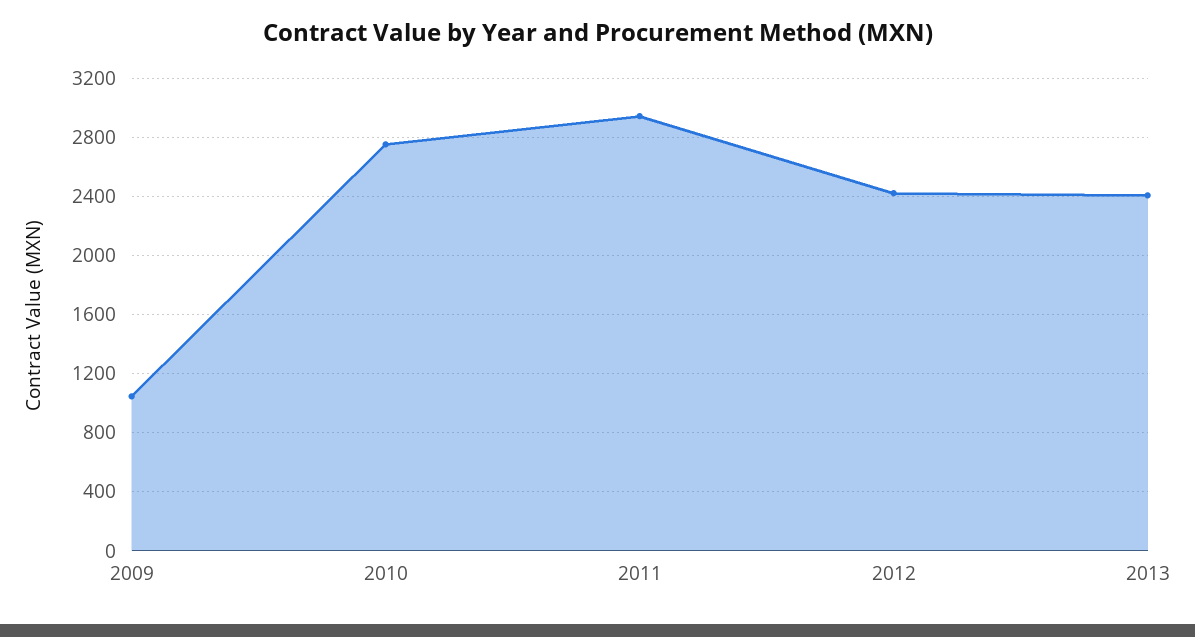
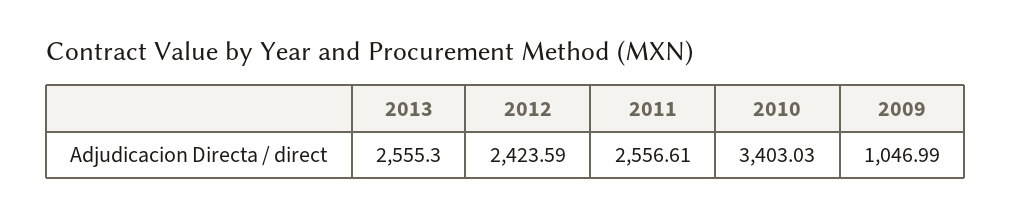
2010: 2750 -> 3403.03
2011: 2950 -> 2556.61
2013: 2400 -> 2555.3

